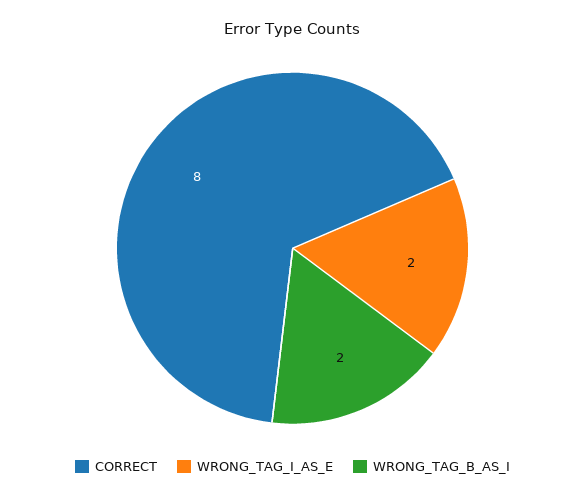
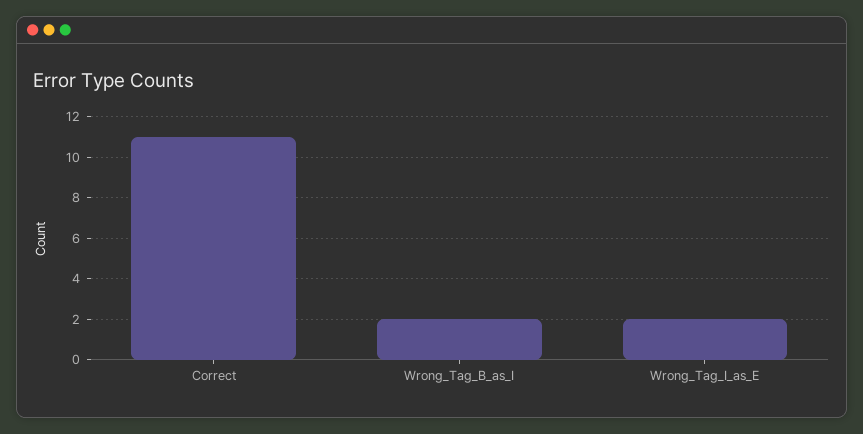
CORRECT: 8 -> 11

